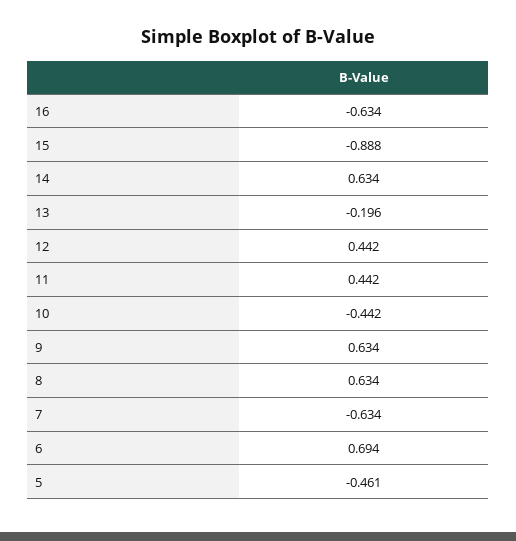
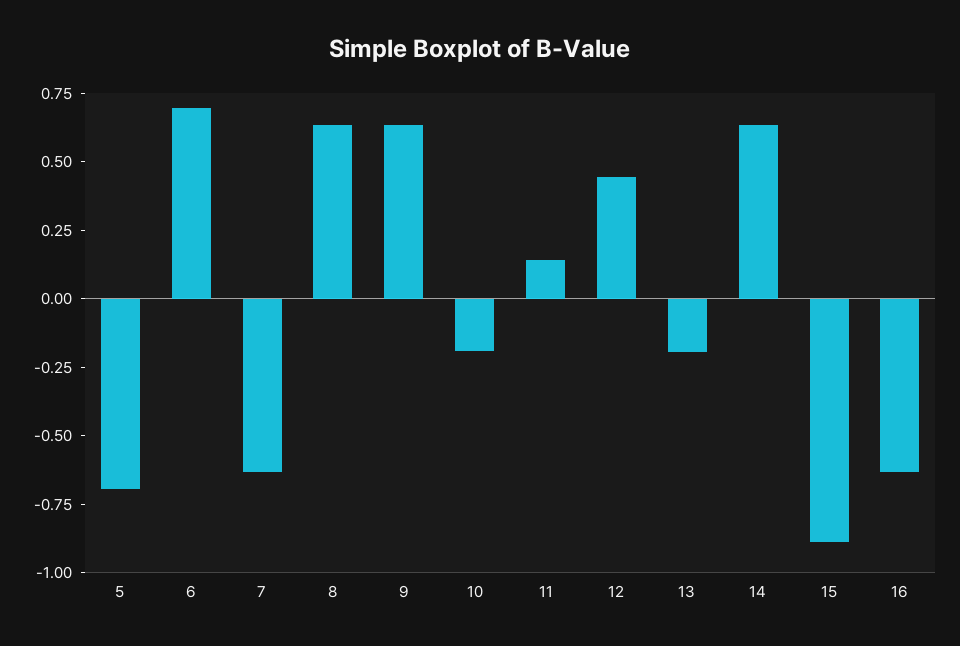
11: 0.442 -> 0.15
10: -0.442 -> -0.2
5: -0.461 -> -0.7

